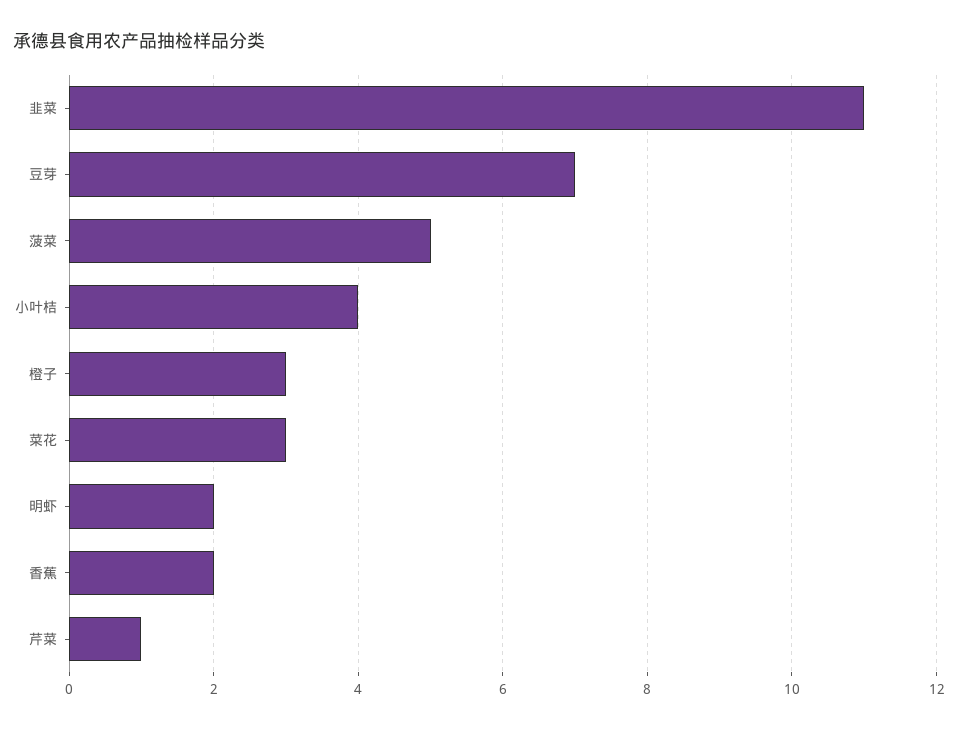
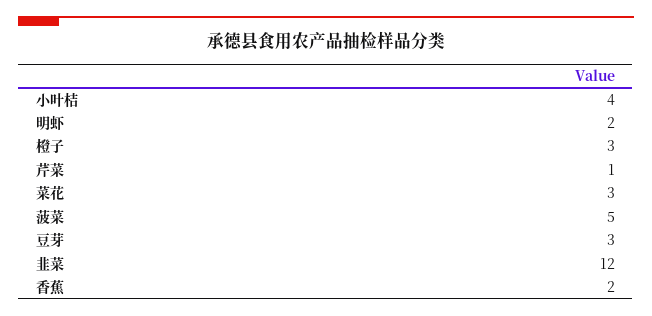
韭菜: 11 -> 12
豆芽: 7 -> 3

